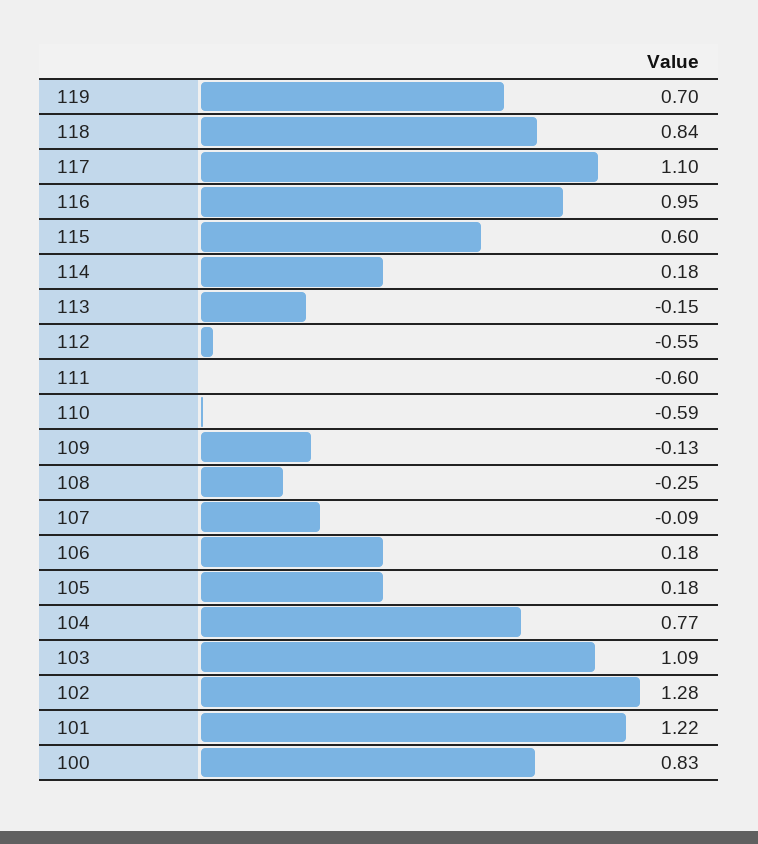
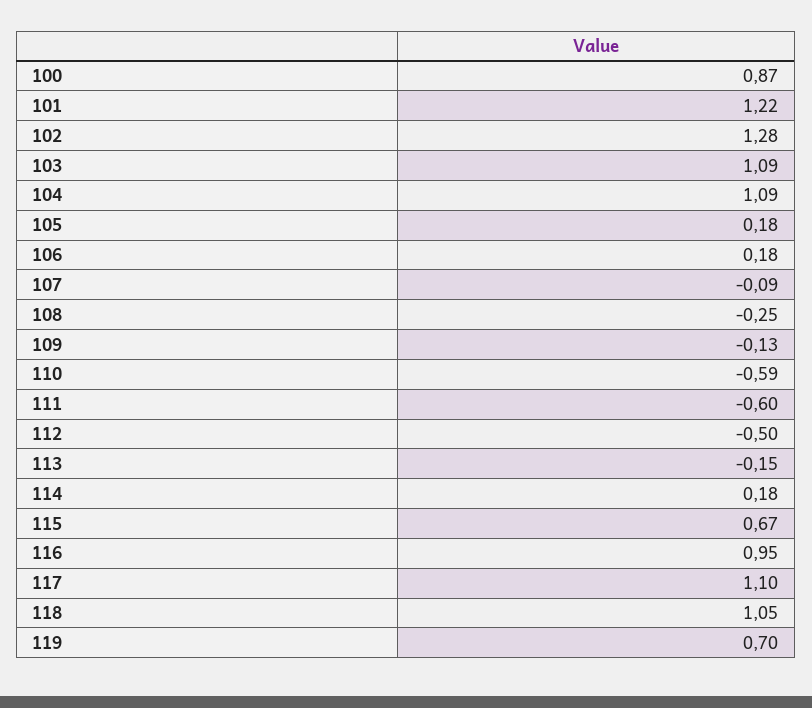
118: 0.84 -> 1.05
115: 0.6 -> 0.67
112: -0.55 -> -0.5
104: 0.77 -> 1.09
100: 0.83 -> 0.87

